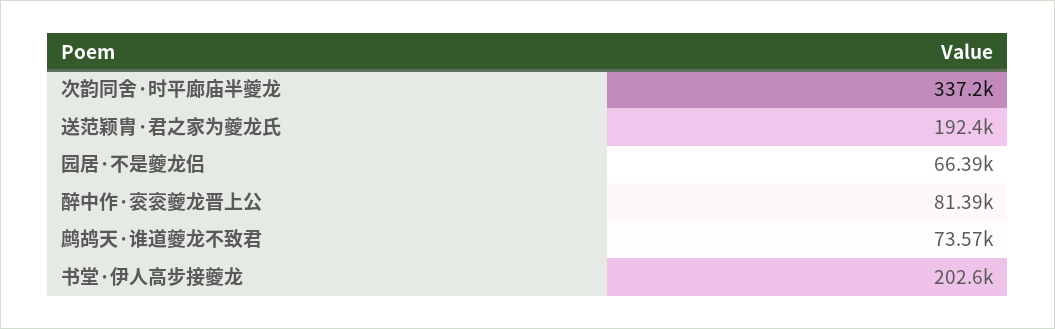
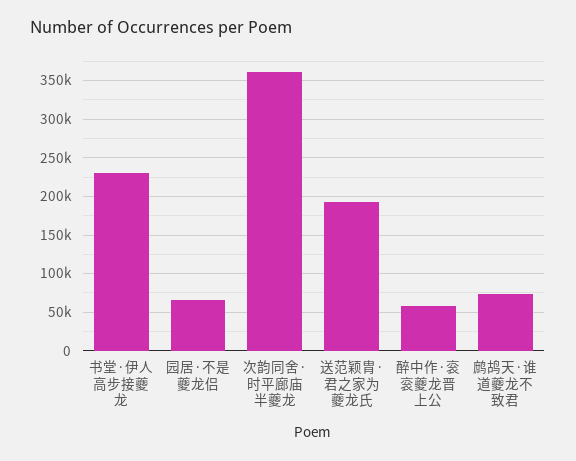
次韵同舍·时平廊庙半夔龙: 337200 -> 360000
醉中作·衮衮夔龙晋上公: 81390 -> 60000
书堂·伊人高步接夔龙: 202600 -> 230000

